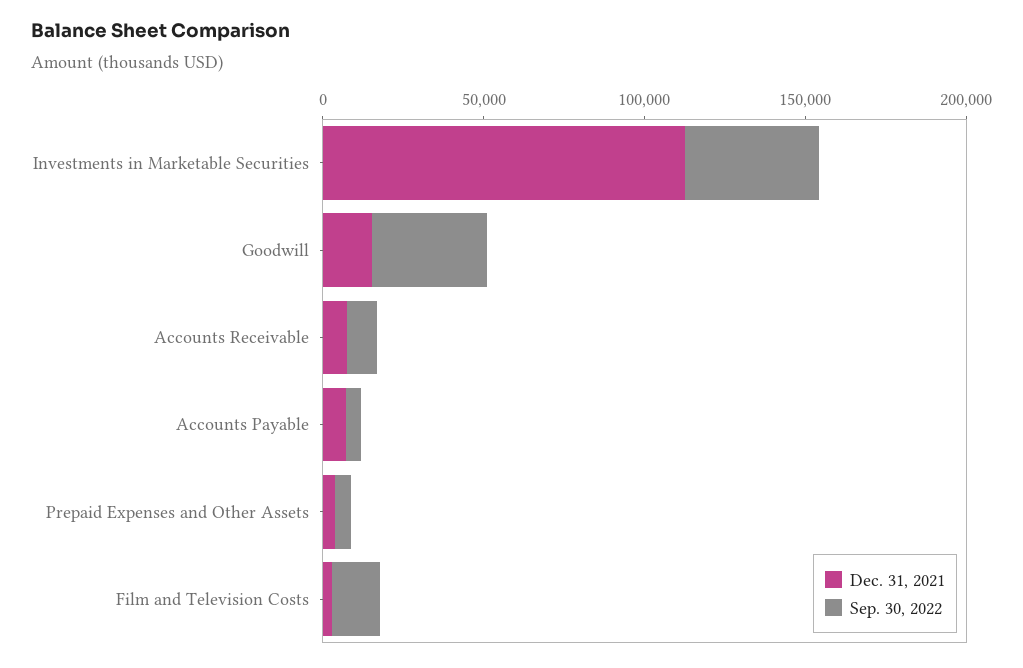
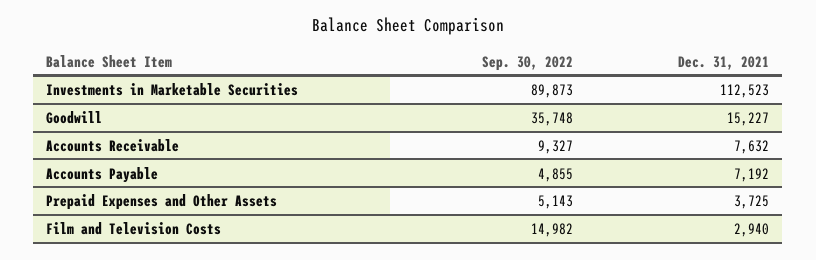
Sep. 30, 2022, Investments in Marketable Securities: 40000 -> 89873

